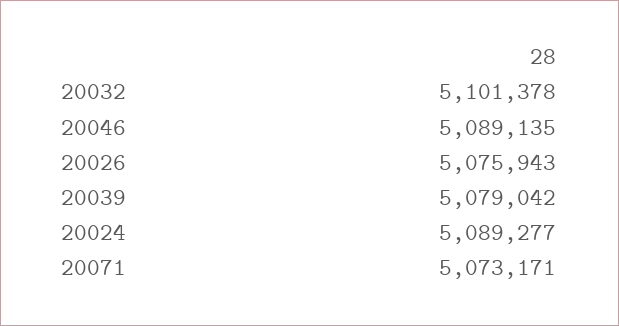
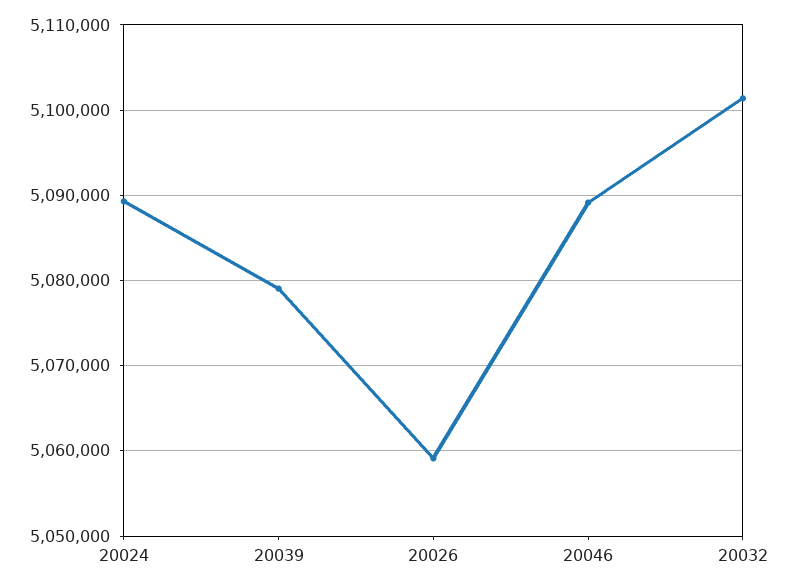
20026: 5075943 -> 5059000
20071: 5073171 -> none

